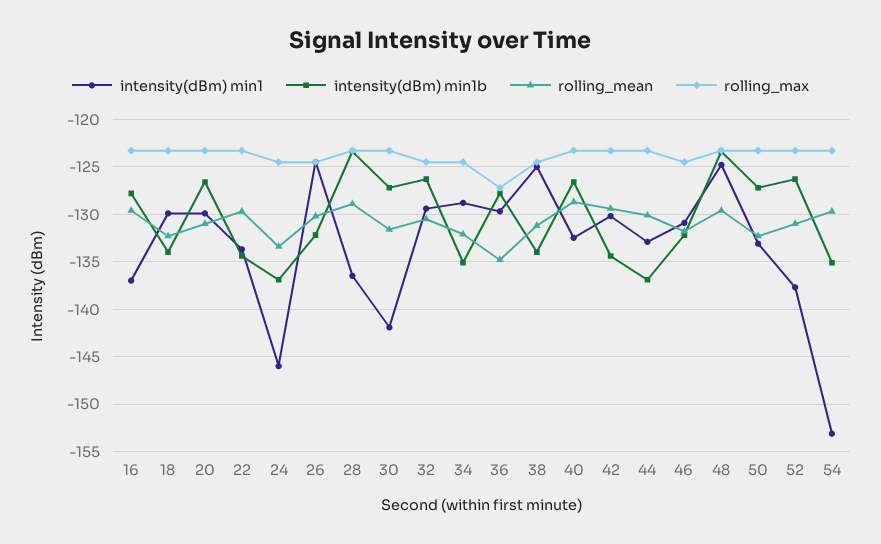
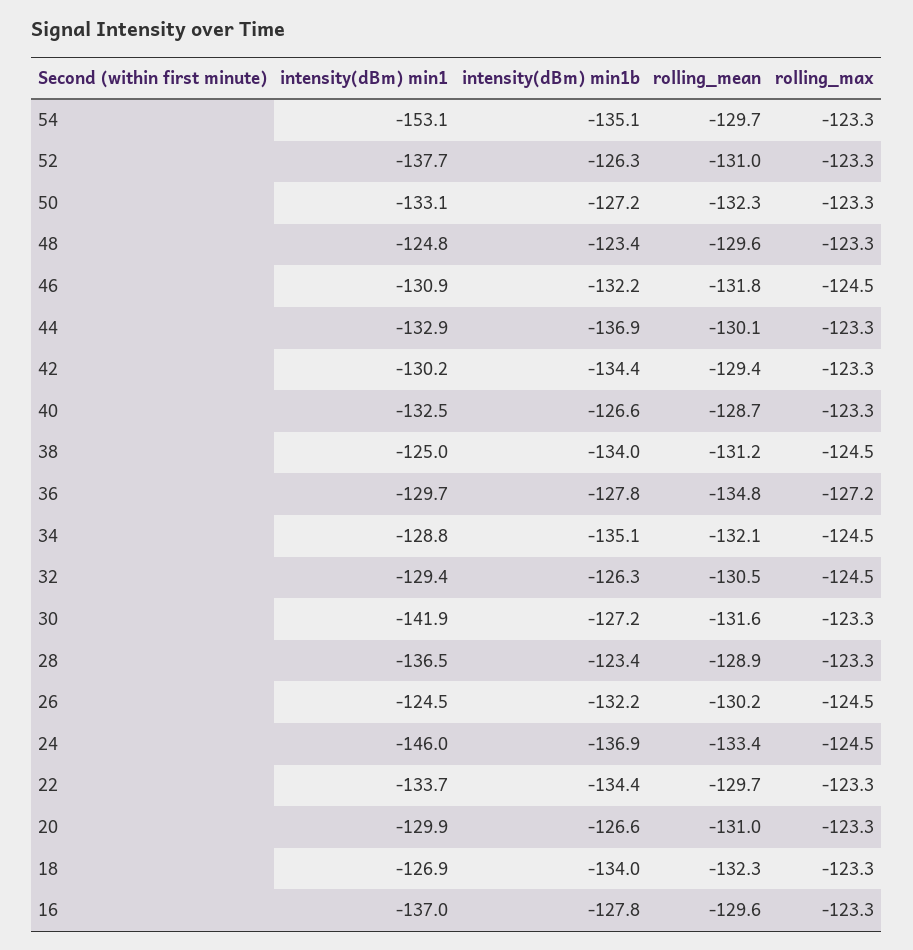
intensity(dBm) min1, 18: -130 -> -126.9

